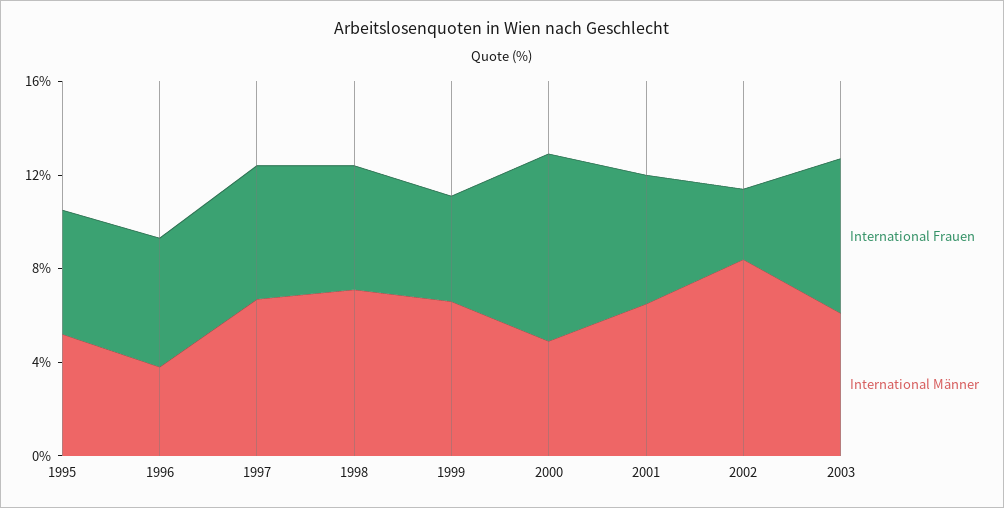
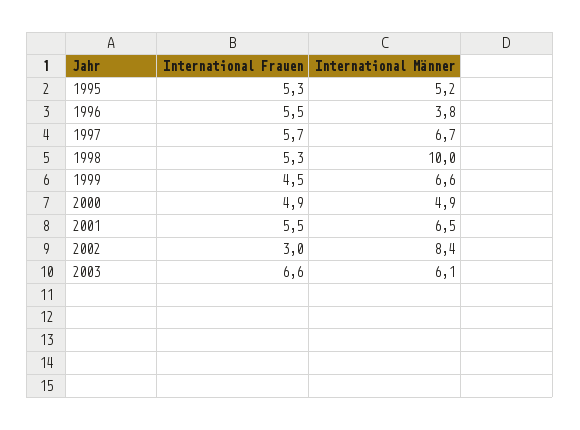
International Männer, 1998: 7 -> 10
International Frauen, 2000: 8 -> 4.9

